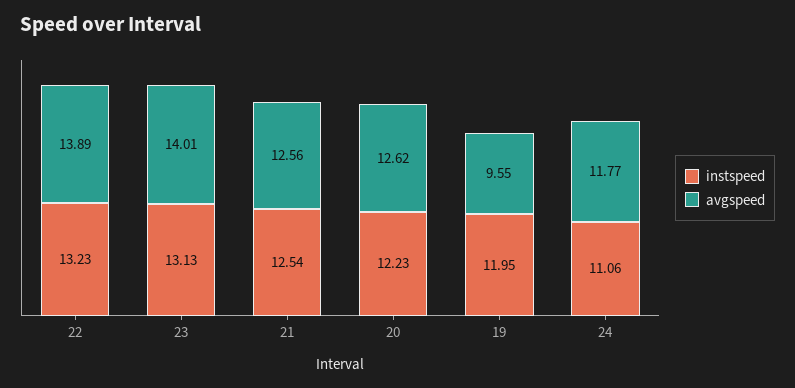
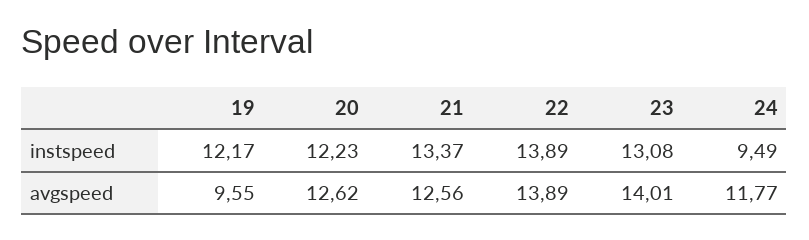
instspeed, 22: 13.23 -> 13.89
instspeed, 23: 13.13 -> 13.08
instspeed, 21: 12.54 -> 13.37
instspeed, 19: 11.95 -> 12.17
instspeed, 24: 11.06 -> 9.49

